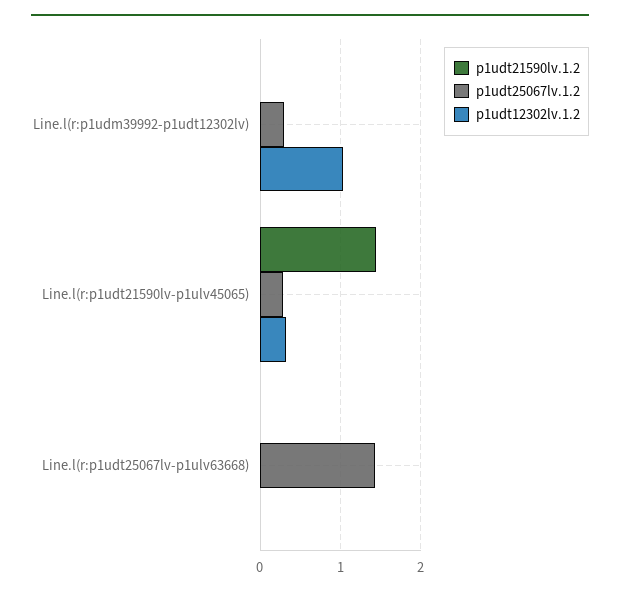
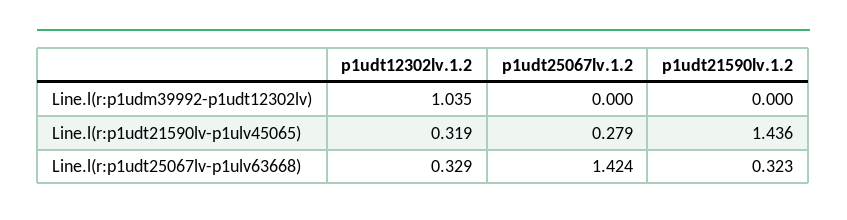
p1udt25067lv.1.2, Line.l(r:p1udm39992-p1udt12302lv): 0.3 -> 0
p1udt21590lv.1.2, Line.l(r:p1udt25067lv-p1ulv63668): 0 -> 0.323
p1udt12302lv.1.2, Line.l(r:p1udt25067lv-p1ulv63668): 0 -> 0.329

